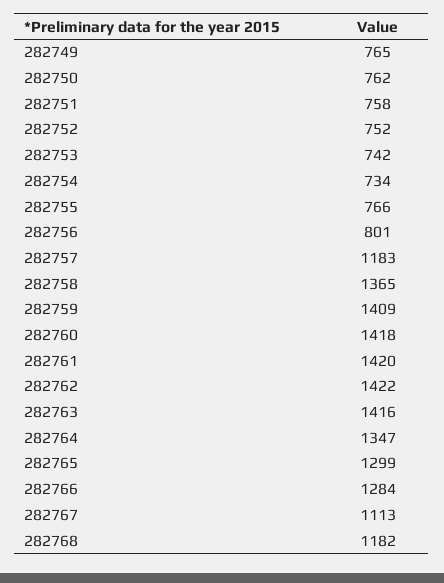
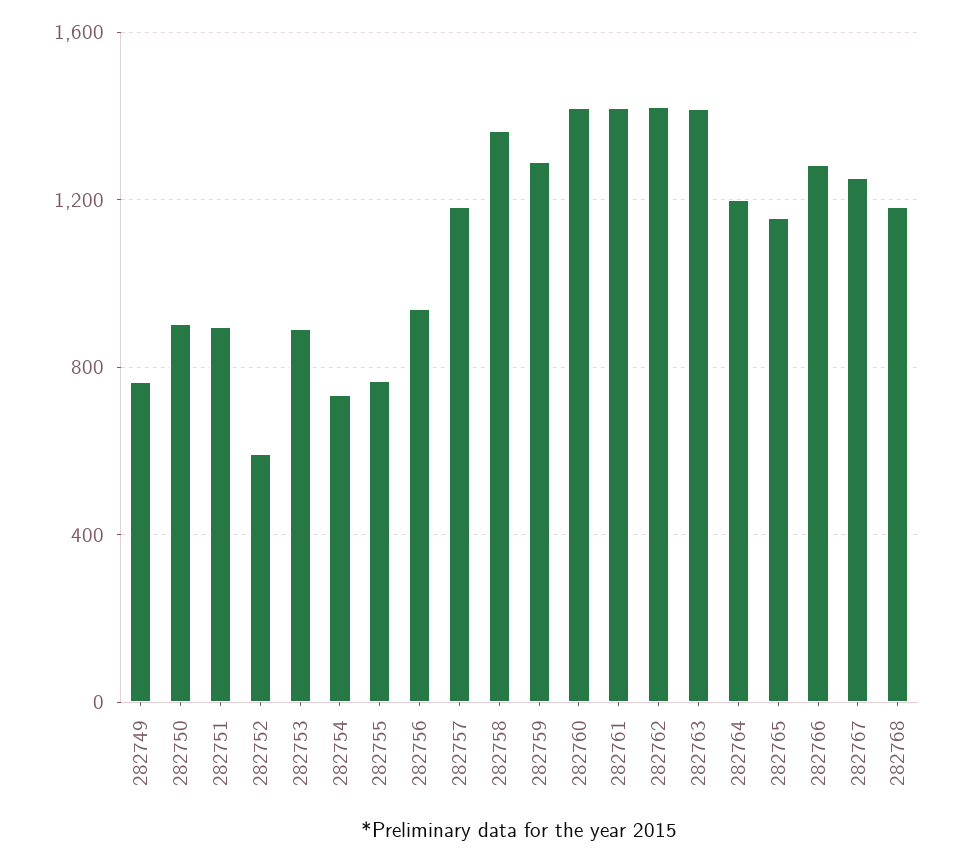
282750: 762 -> 900
282751: 758 -> 900
282752: 752 -> 600
282753: 742 -> 900
282756: 801 -> 950
282759: 1409 -> 1300
282764: 1347 -> 1200
282765: 1299 -> 1150
282767: 1113 -> 1250

